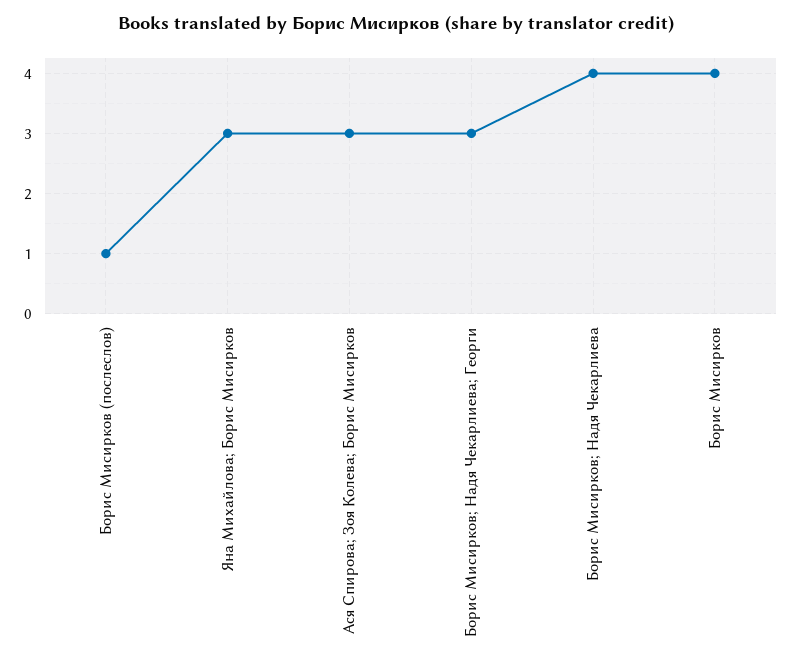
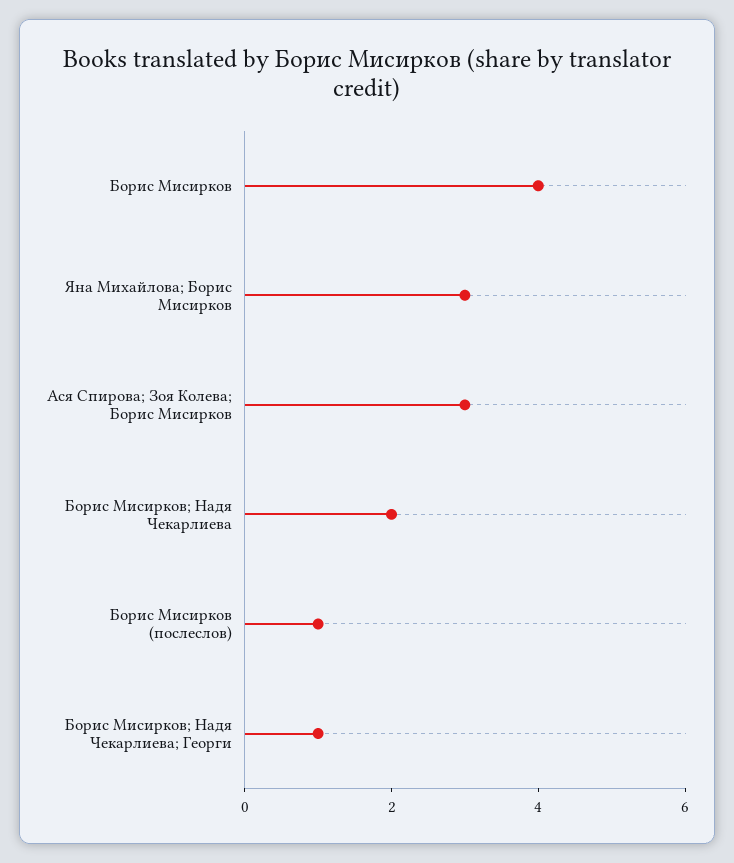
Борис Мисирков; Надя Чекарлиева; Георги: 3 -> 1
Борис Мисирков; Надя Чекарлиева: 4 -> 2

